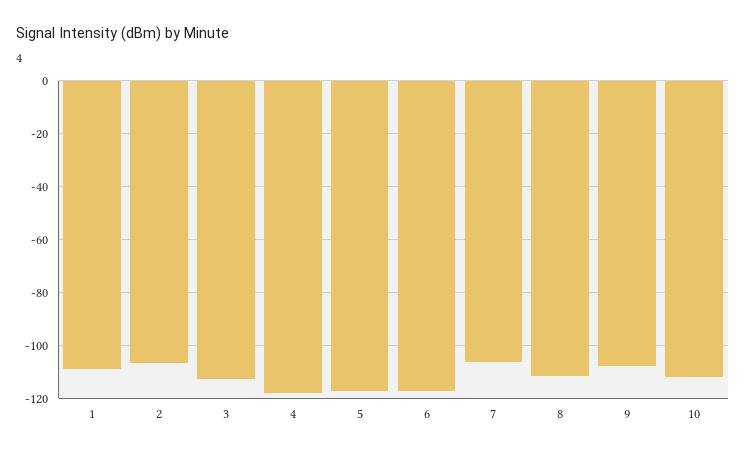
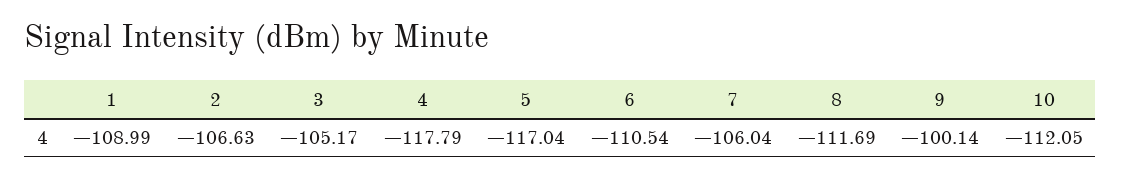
3: -112.5 -> -105.17
6: -117.5 -> -110.54
9: -107.5 -> -100.14

